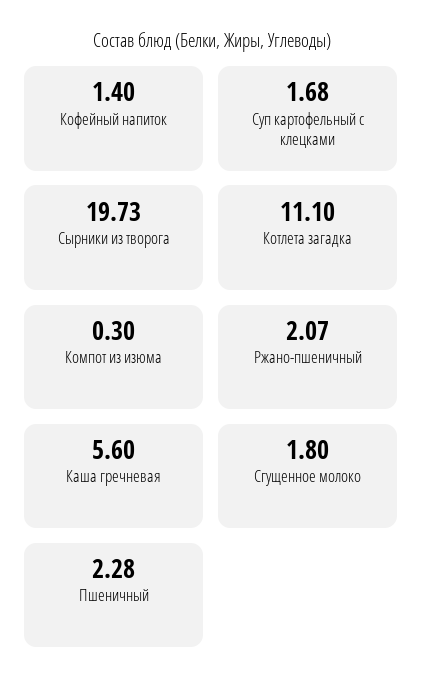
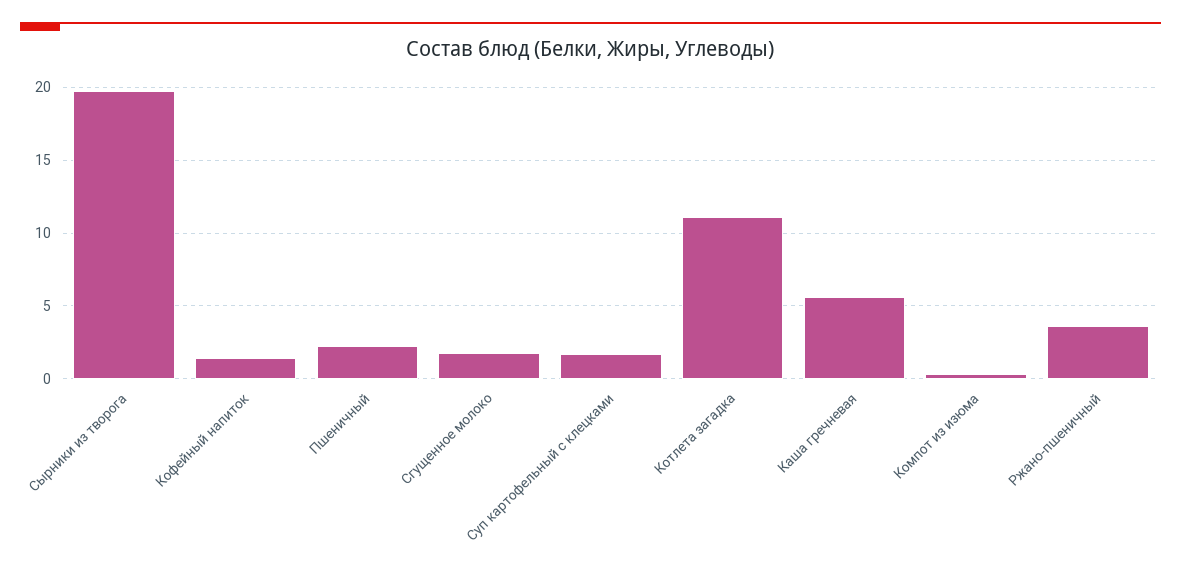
Ржано-пшеничный: 2.07 -> 3.5

